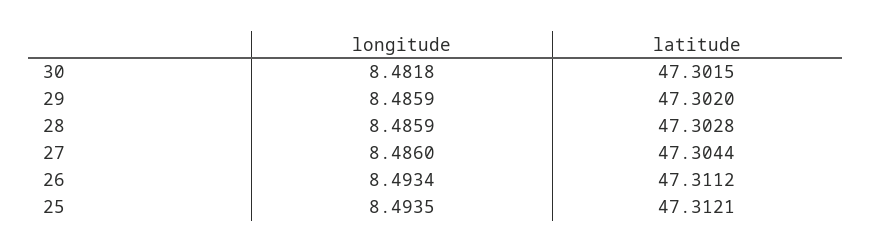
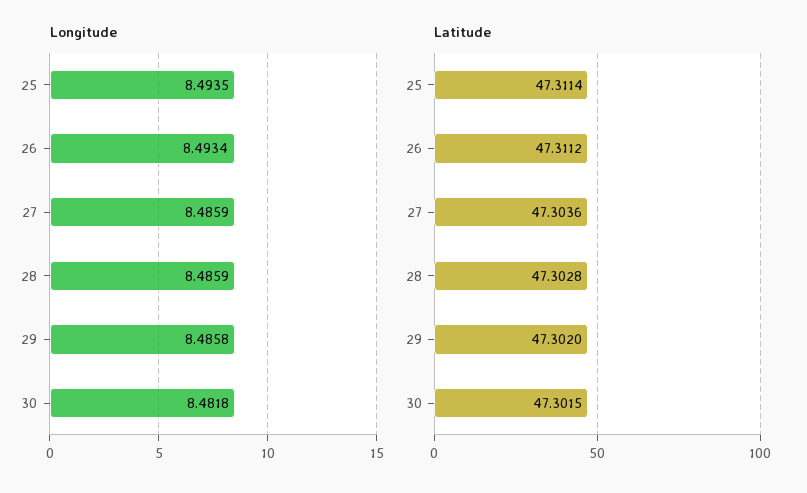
longitude, 29: 8.4859 -> 8.4858
longitude, 27: 8.486 -> 8.4859
latitude, 27: 47.3044 -> 47.3036
latitude, 25: 47.3121 -> 47.3114

